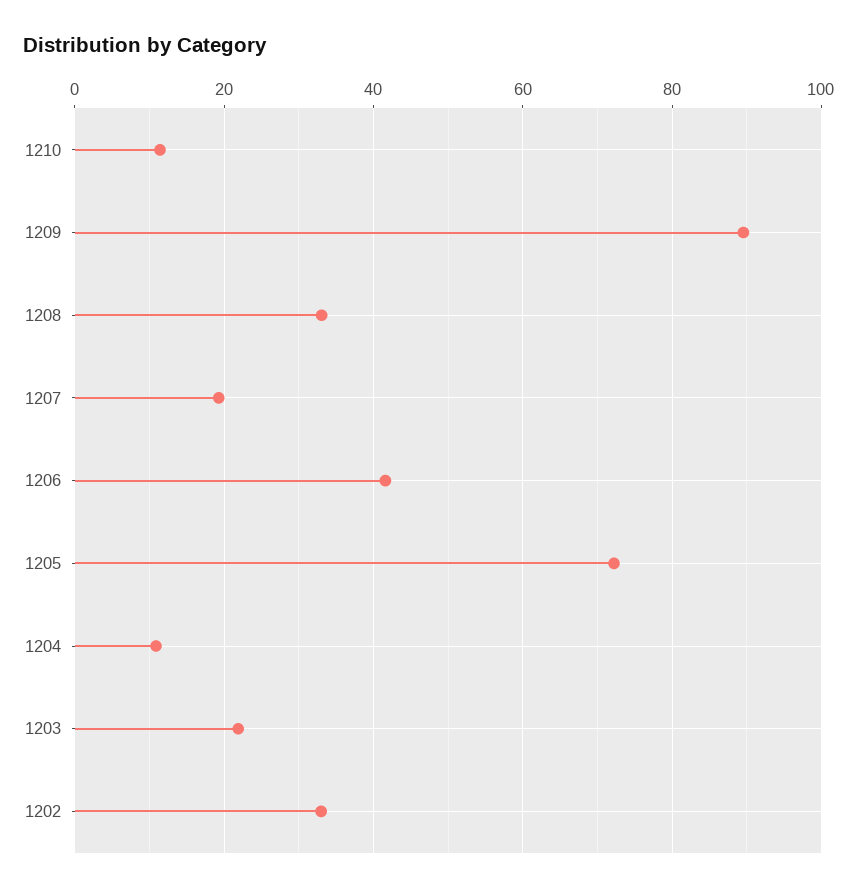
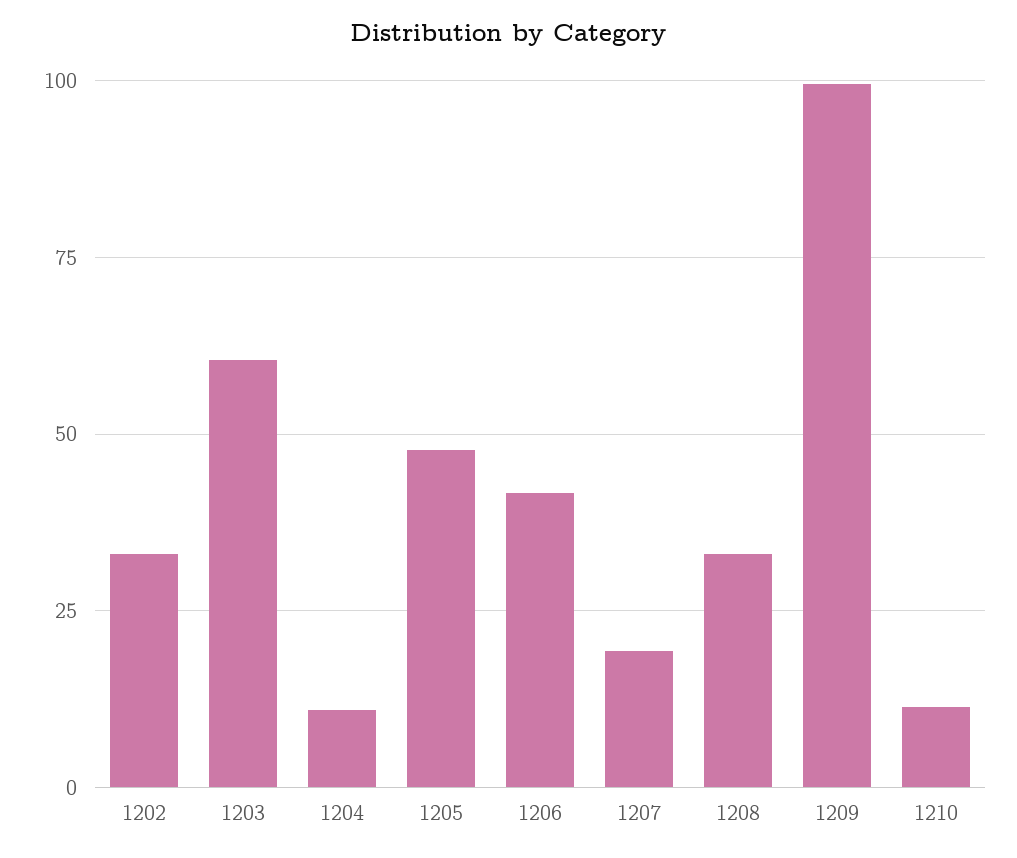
1209: 90 -> 100
1205: 72 -> 47.5
1203: 22 -> 60

